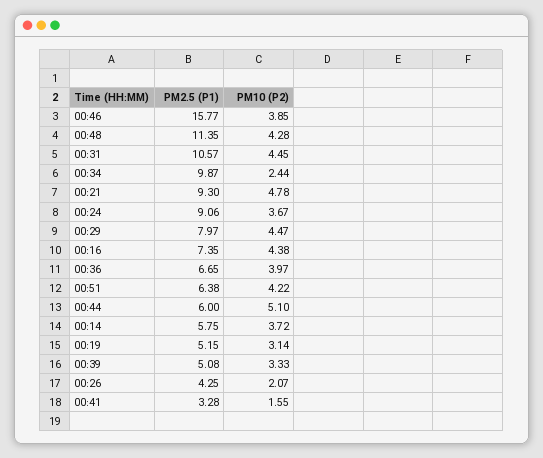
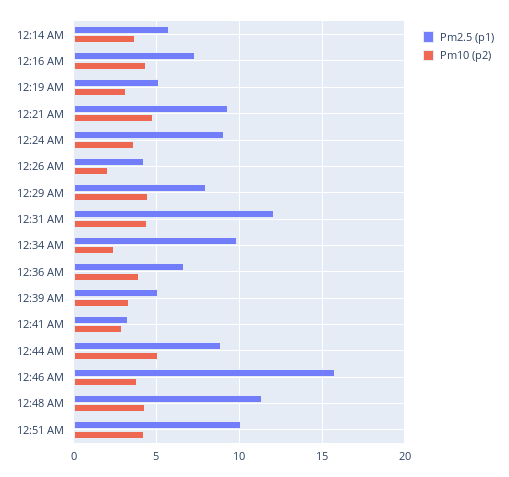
PM2.5 (P1), 00:31: 10.57 -> 12
PM2.5 (P1), 00:51: 6.38 -> 10
PM2.5 (P1), 00:44: 6 -> 9
PM10 (P2), 00:41: 1.55 -> 3

